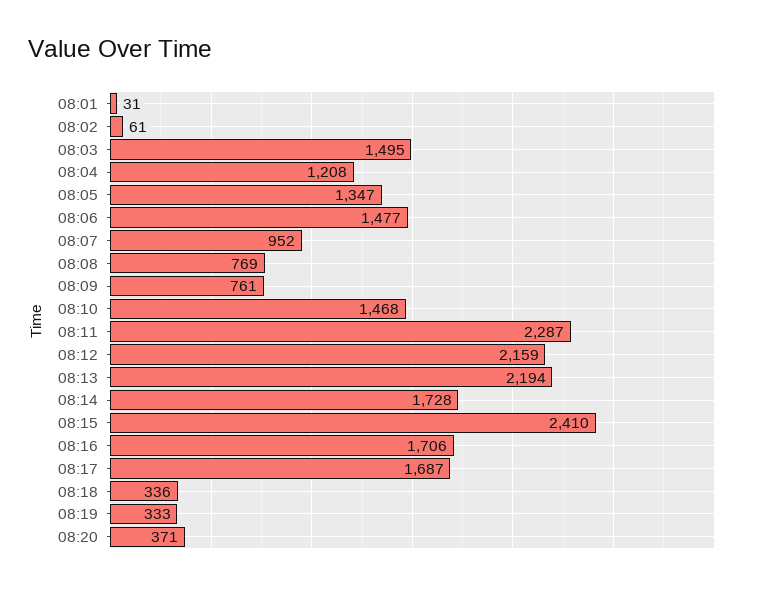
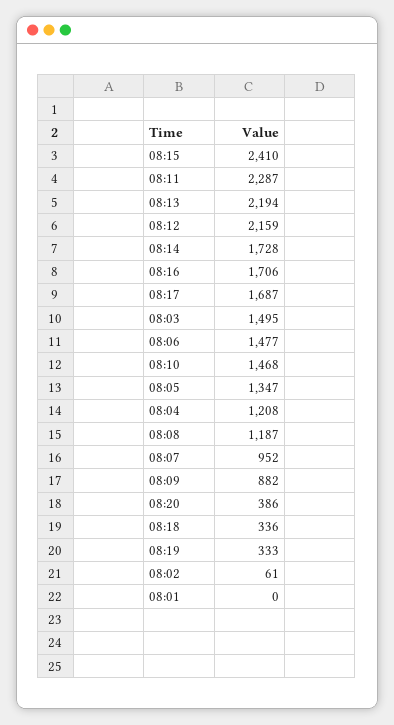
08:01: 31 -> 0
08:08: 769 -> 1187
08:09: 761 -> 882
08:20: 371 -> 386

